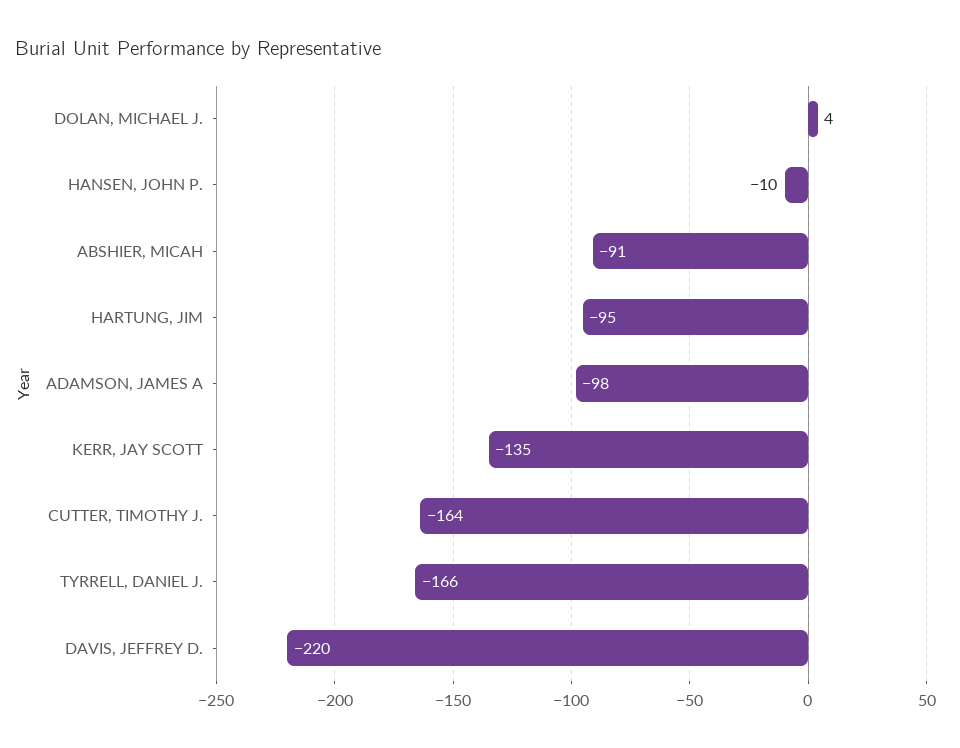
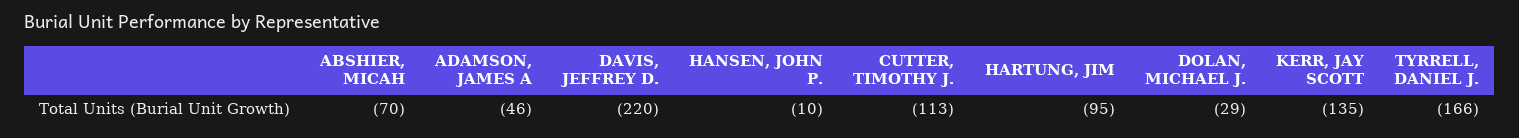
DOLAN, MICHAEL J.: 4 -> -29
ABSHIER, MICAH: -91 -> -70
ADAMSON, JAMES A: -98 -> -46
CUTTER, TIMOTHY J.: -164 -> -113

